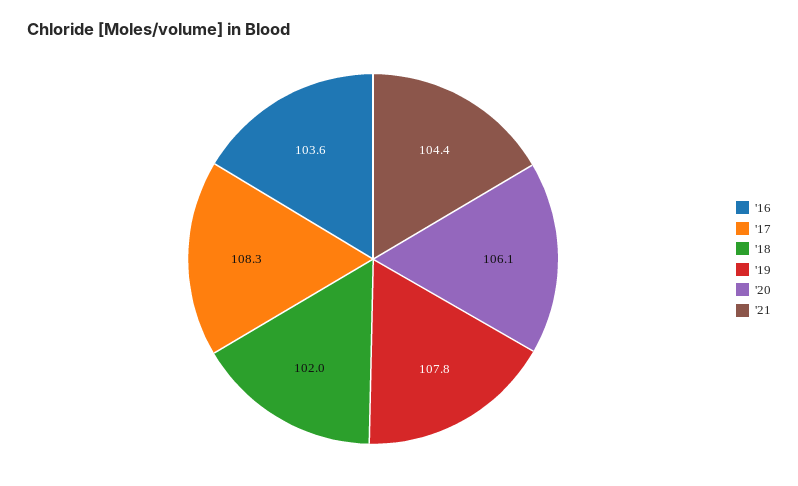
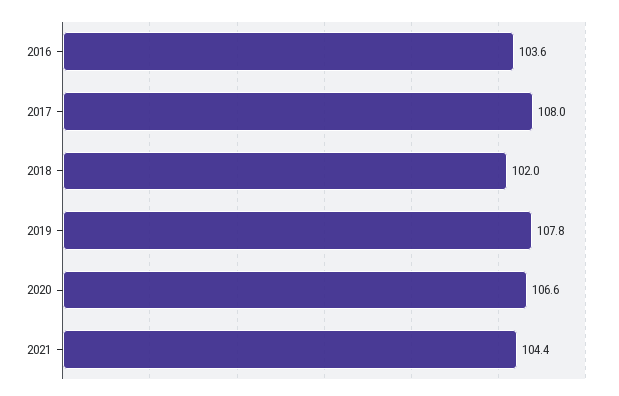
'17: 108.3 -> 108
'20: 106.1 -> 106.6

